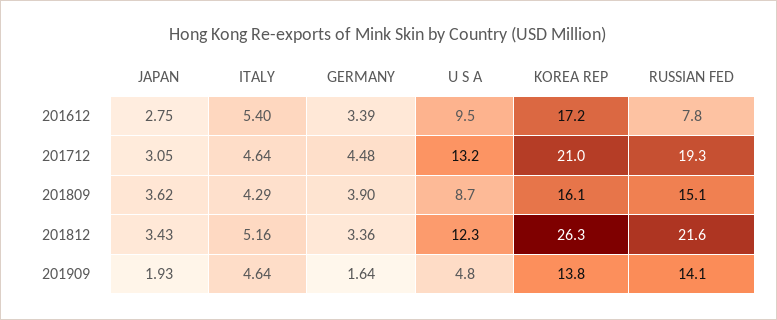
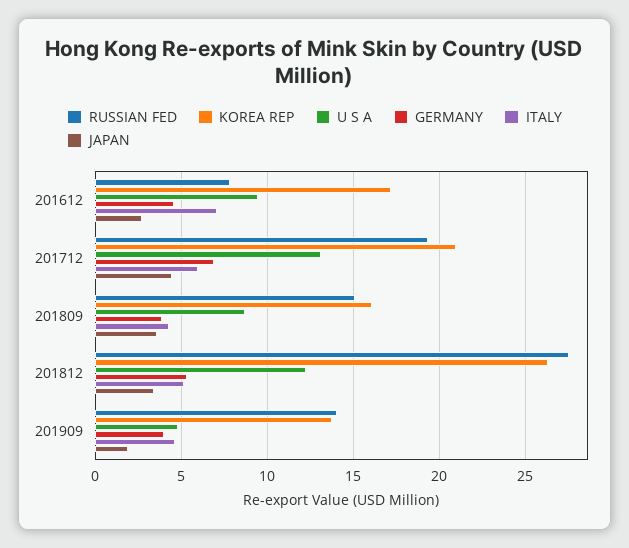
ITALY, 201612: 5.4 -> 7
GERMANY, 201612: 3.39 -> 4.5
JAPAN, 201712: 3.05 -> 4.5
ITALY, 201712: 4.64 -> 6
GERMANY, 201712: 4.48 -> 7
GERMANY, 201812: 3.36 -> 5.5
RUSSIAN FED, 201812: 21.6 -> 27.5
GERMANY, 201909: 1.64 -> 4

